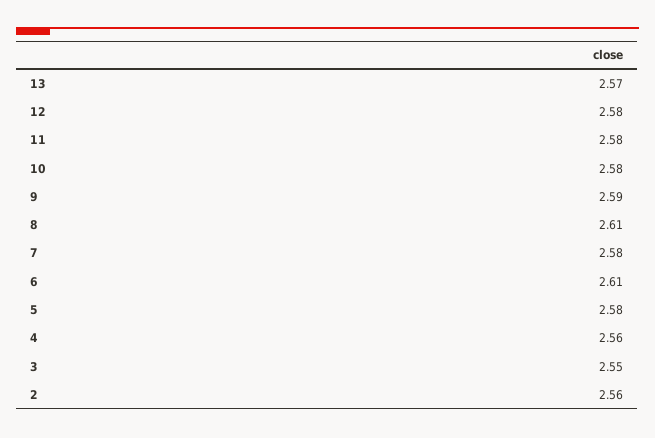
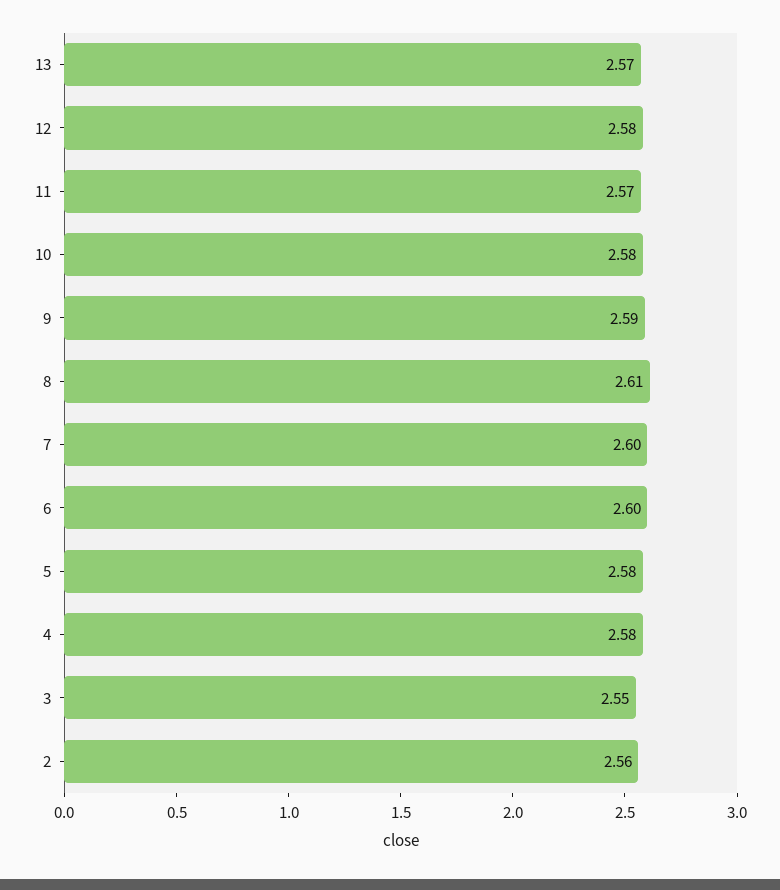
11: 2.58 -> 2.57
7: 2.58 -> 2.6
6: 2.61 -> 2.6
4: 2.56 -> 2.58

